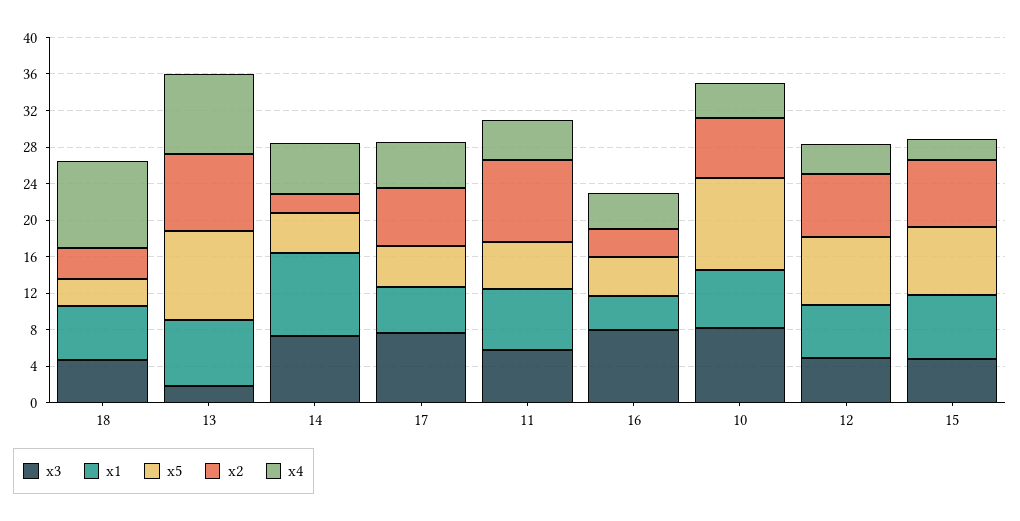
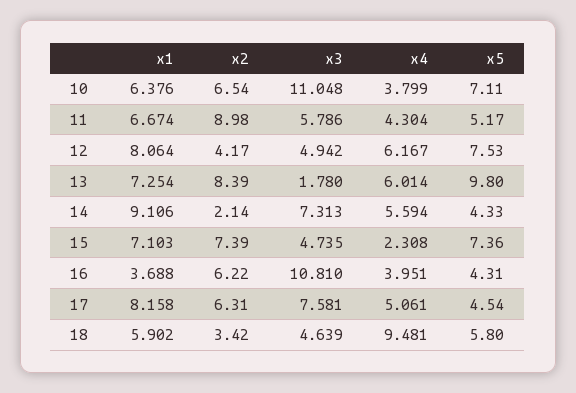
x5, 18: 3 -> 5.8
x4, 13: 9 -> 6.014
x1, 17: 5 -> 8.158
x3, 16: 8 -> 10.81
x2, 16: 3 -> 6.22
x3, 10: 8 -> 11.048
x5, 10: 10 -> 7.11
x1, 12: 6 -> 8.064
x2, 12: 7 -> 4.17
x4, 12: 3 -> 6.167

